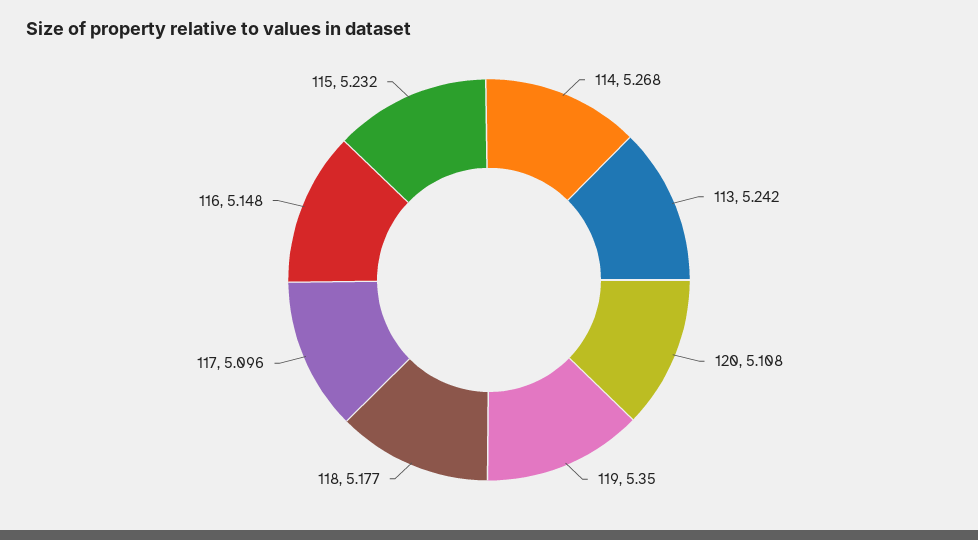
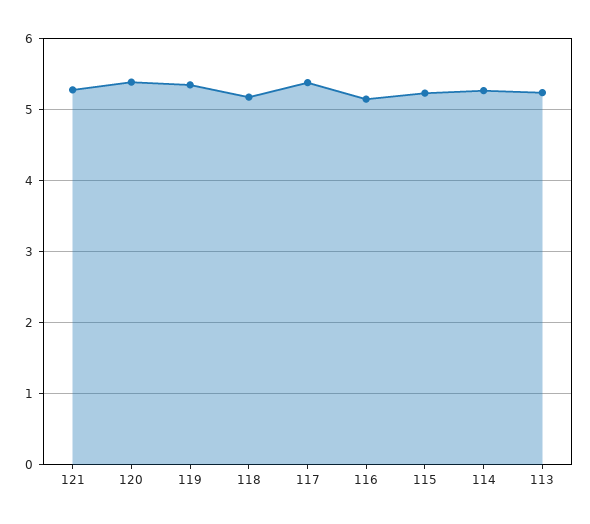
120: 5.108 -> 5.4
117: 5.096 -> 5.4
121: none -> 5.3

